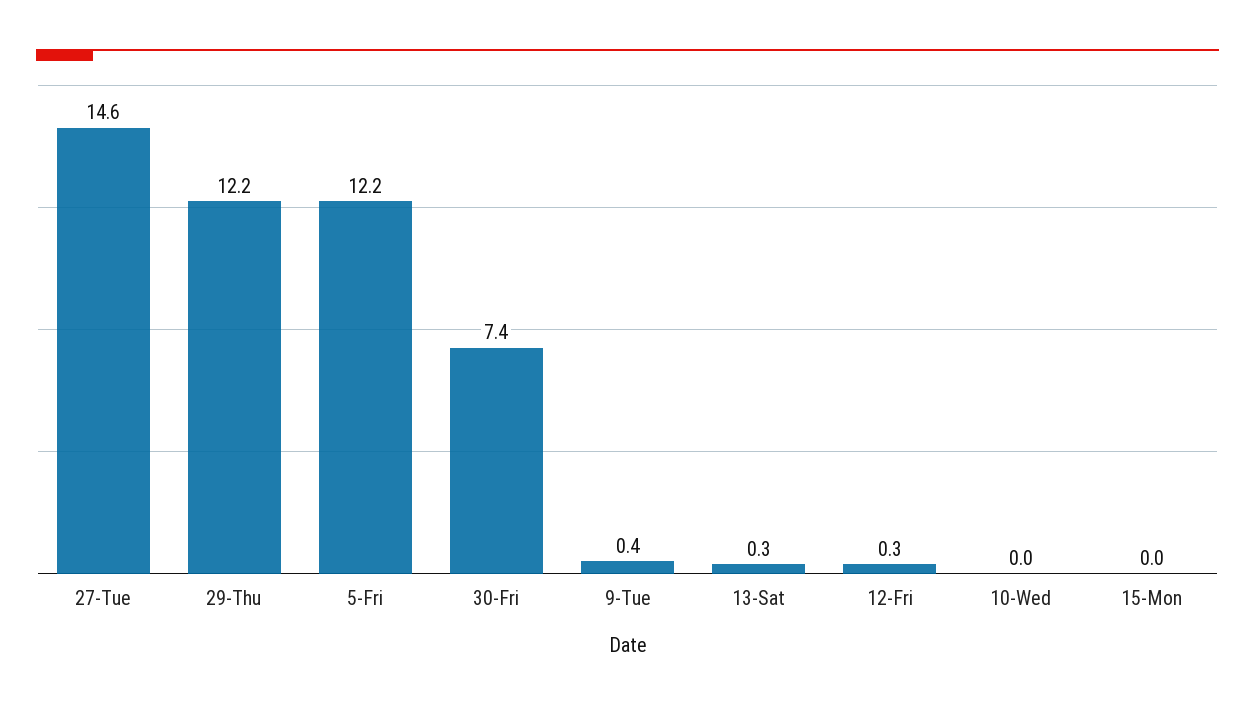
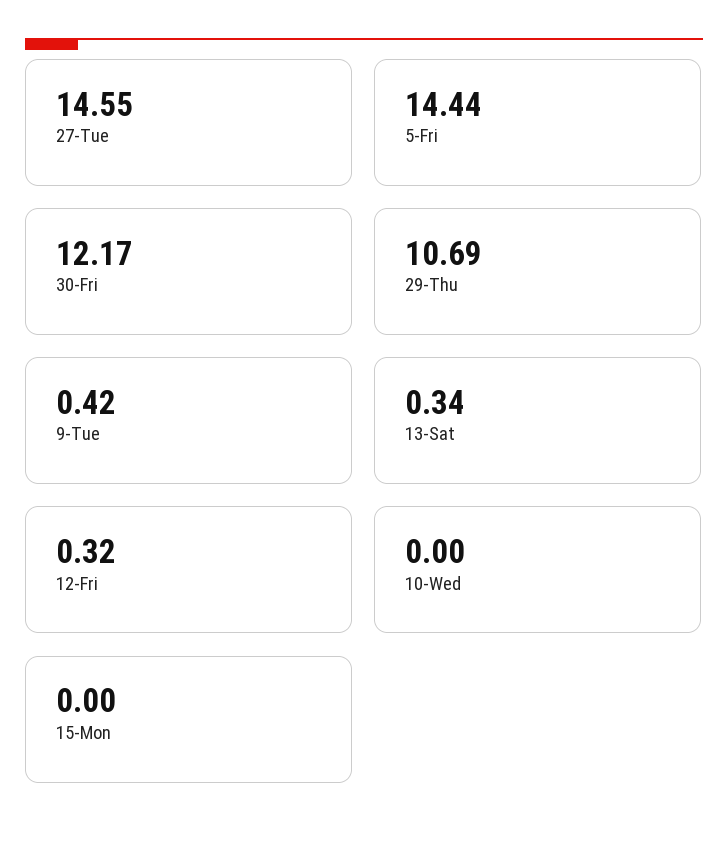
29-Thu: 12.2 -> 10.69
5-Fri: 12.2 -> 14.44
30-Fri: 7.4 -> 12.17

